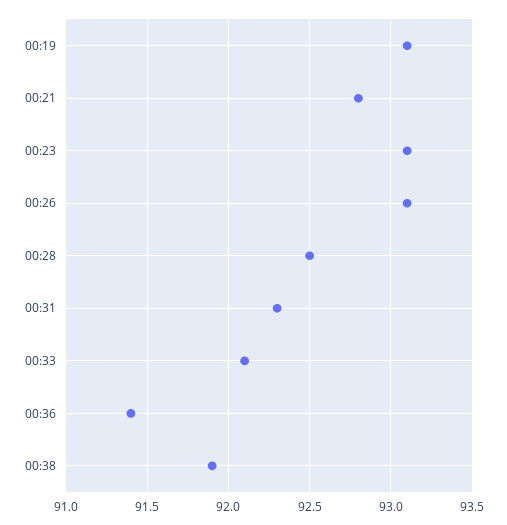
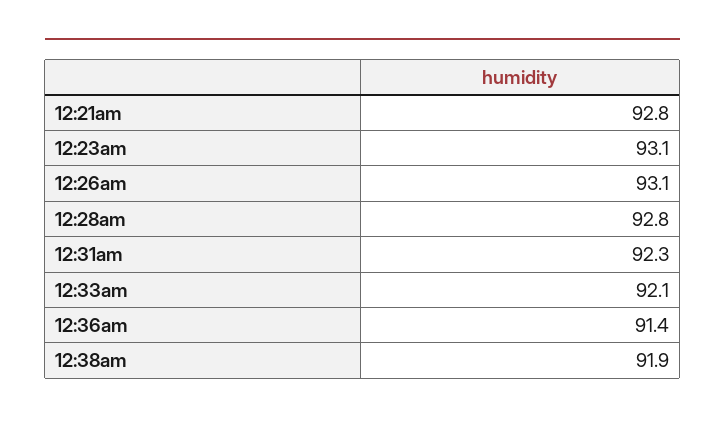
00:19: 93.1 -> none
00:28: 92.5 -> 92.8

